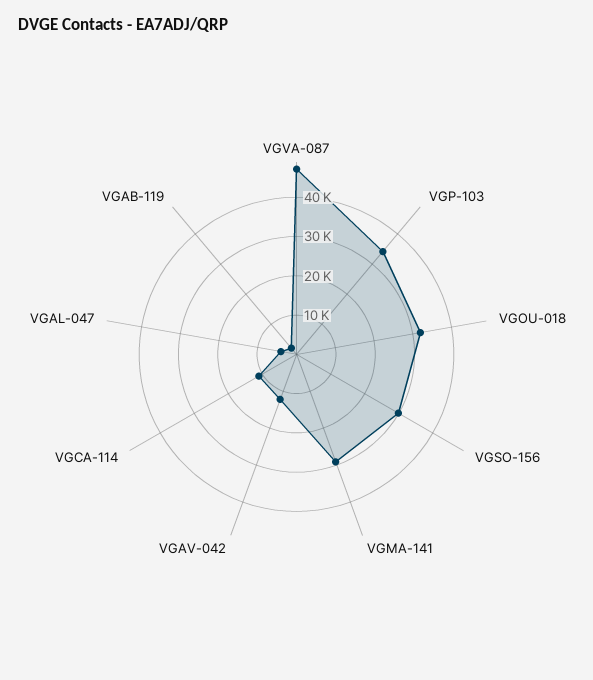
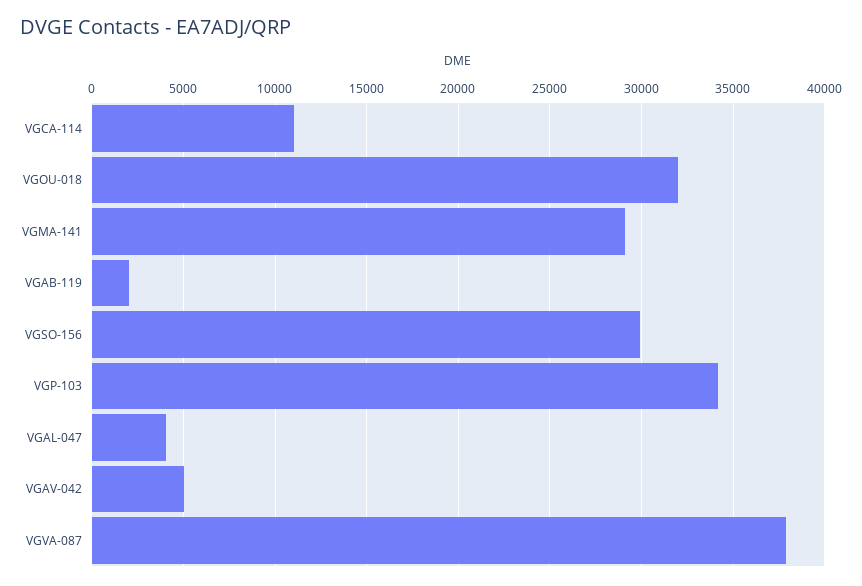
VGVA-087: 47500 -> 38000
VGAV-042: 12500 -> 5000

